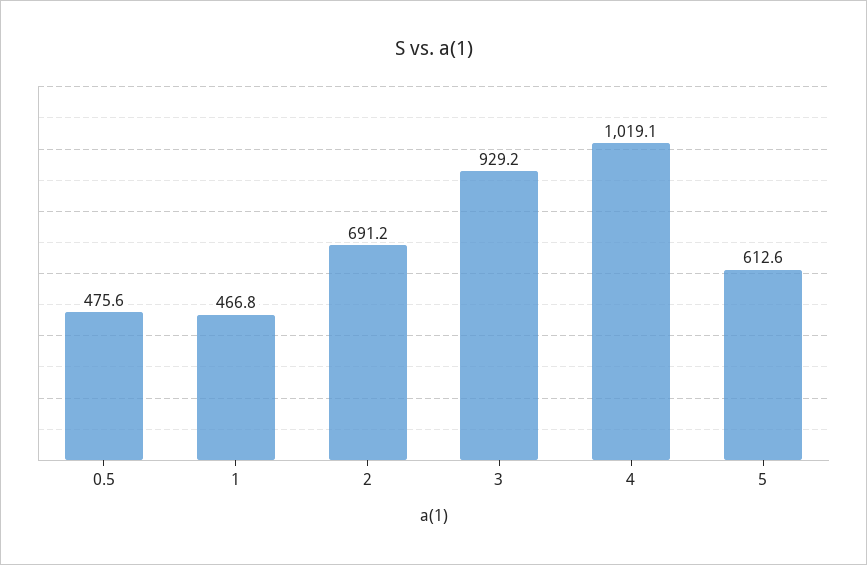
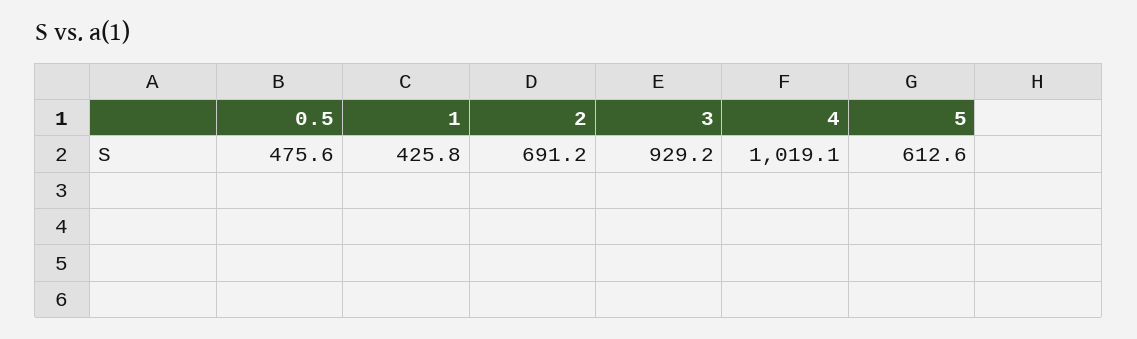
1: 466.8 -> 425.8

